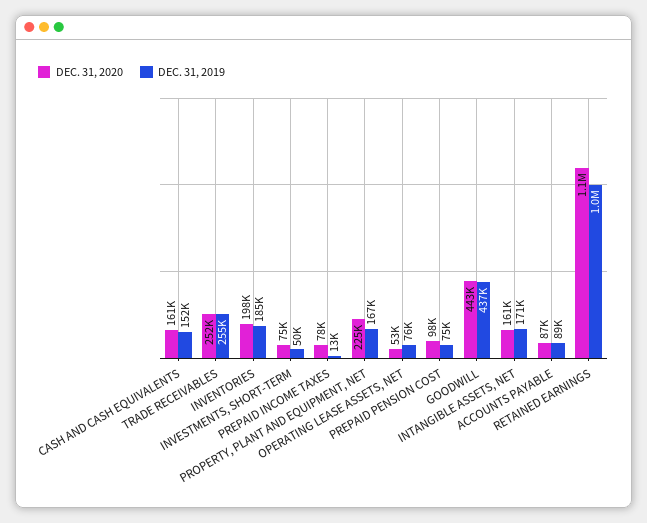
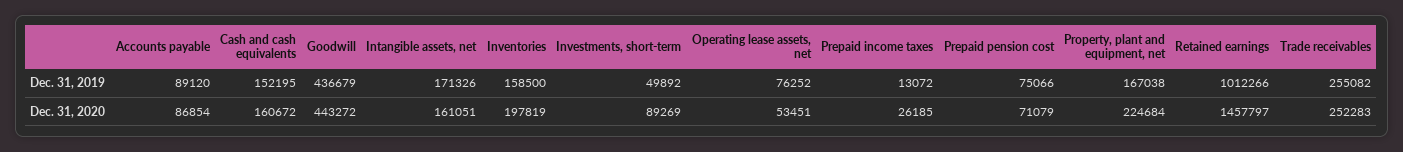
DEC. 31, 2019, INVENTORIES: 185000 -> 158500
DEC. 31, 2020, INVESTMENTS, SHORT-TERM: 75000 -> 89269
DEC. 31, 2020, PREPAID INCOME TAXES: 78000 -> 26185
DEC. 31, 2020, PREPAID PENSION COST: 98000 -> 71079
DEC. 31, 2020, RETAINED EARNINGS: 1100000 -> 1457797

